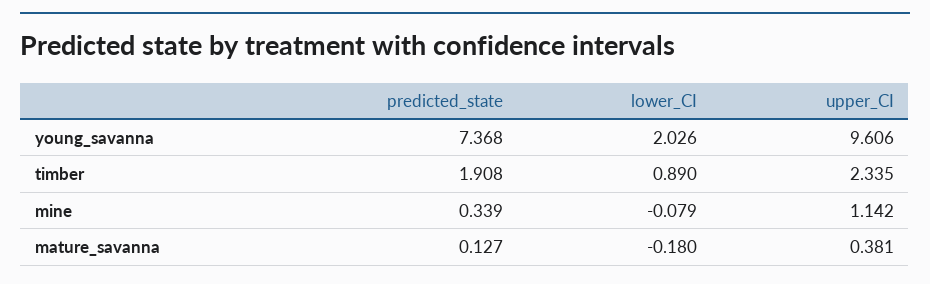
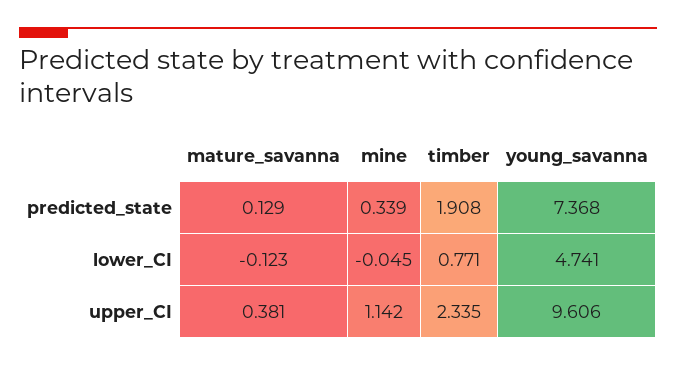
lower_CI, young_savanna: 2.026 -> 4.741
lower_CI, timber: 0.89 -> 0.771
lower_CI, mine: -0.079 -> -0.045
predicted_state, mature_savanna: 0.127 -> 0.129
lower_CI, mature_savanna: -0.18 -> -0.123

